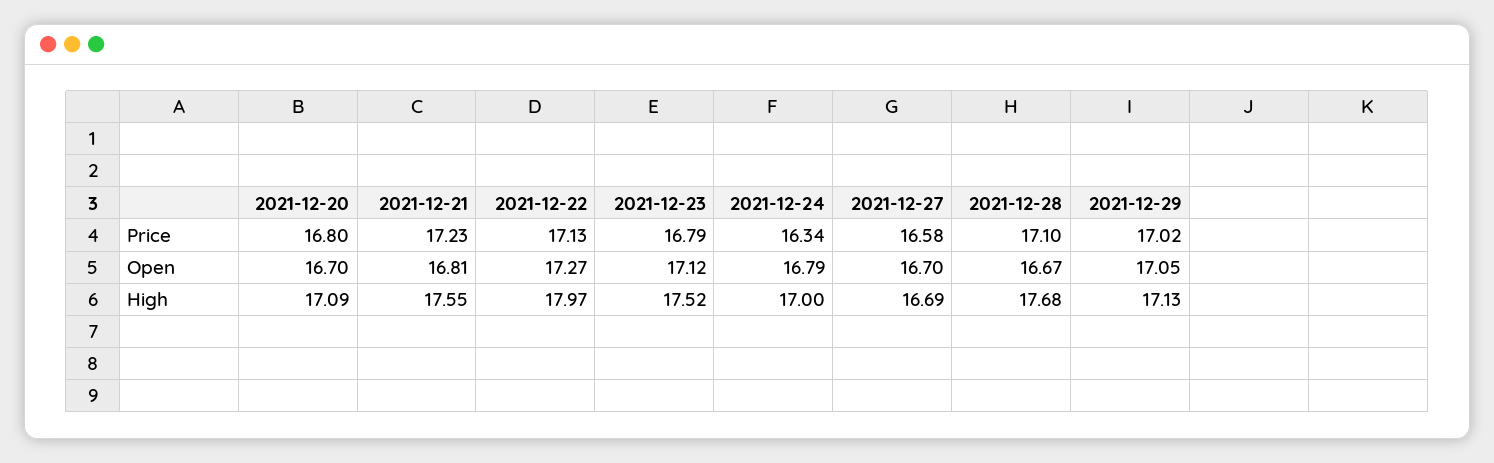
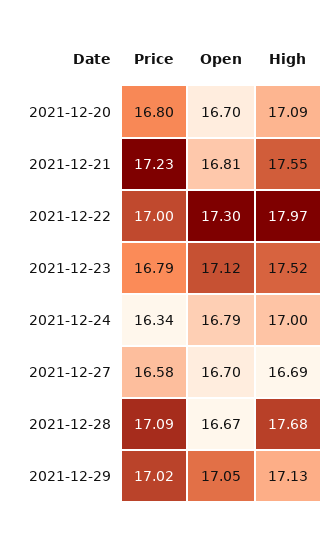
2021-12-22, Price: 17.13 -> 17
2021-12-28, Price: 17.1 -> 17.09
2021-12-22, Open: 17.27 -> 17.3

